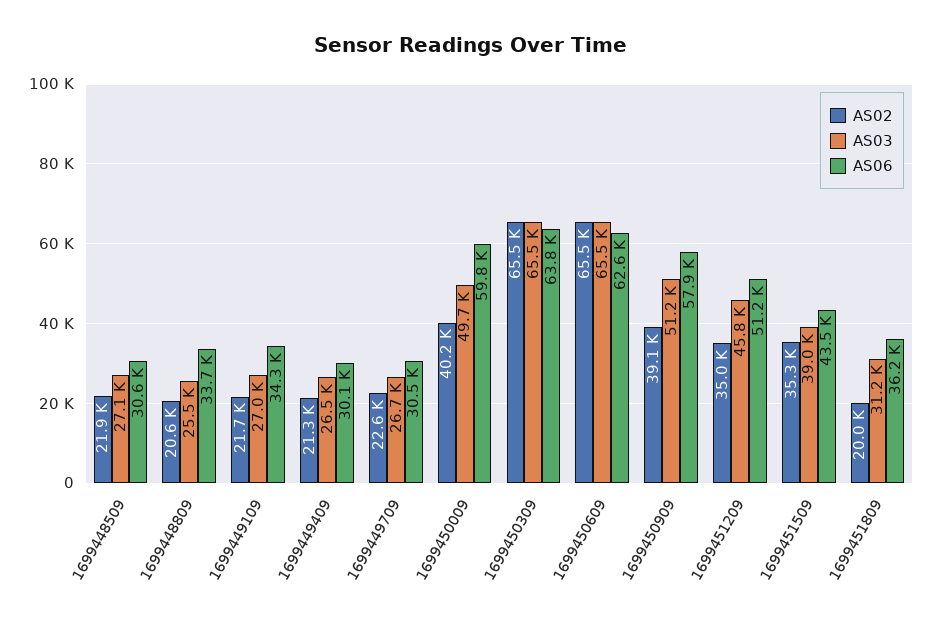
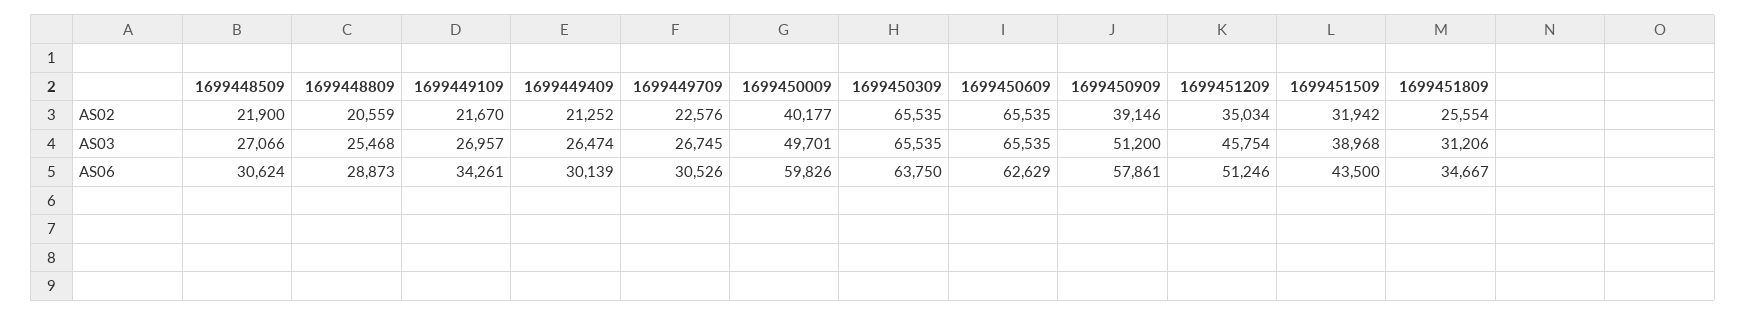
AS06, 1699448809: 33700 -> 28873
AS02, 1699451509: 35300 -> 31942
AS02, 1699451809: 20000 -> 25554
AS06, 1699451809: 36200 -> 34667

